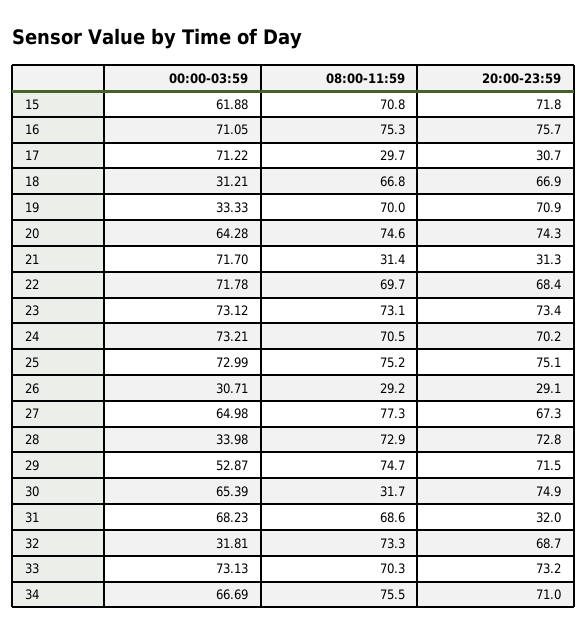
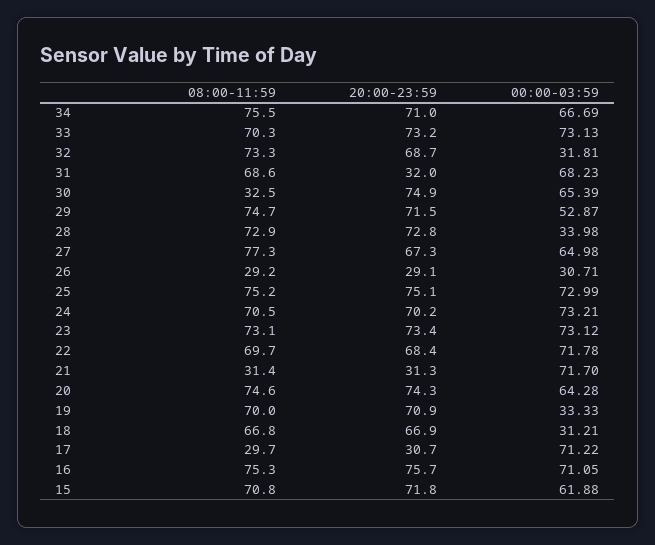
08:00-11:59, 30: 31.7 -> 32.5

